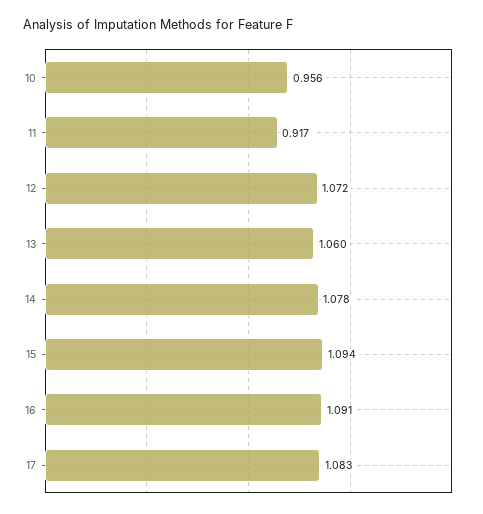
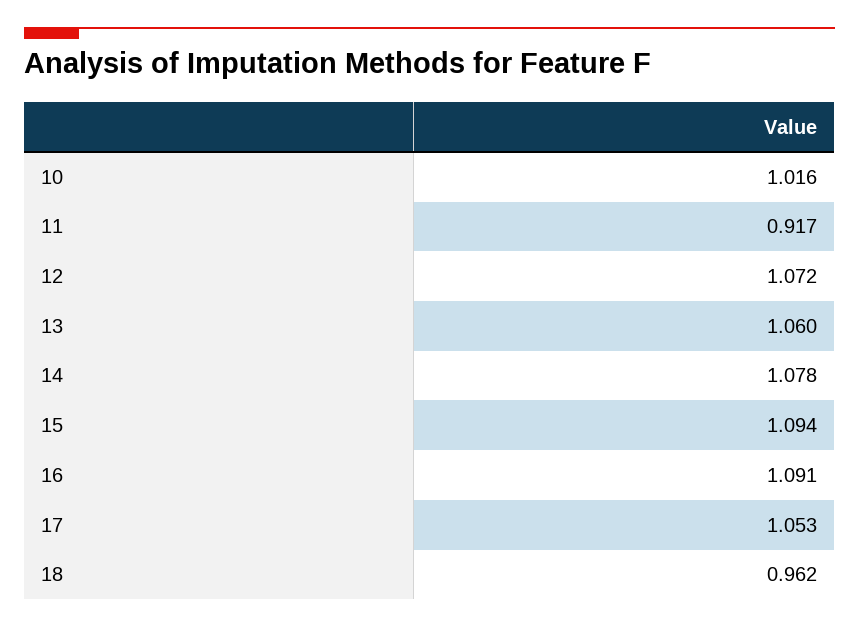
10: 0.956 -> 1.016
17: 1.083 -> 1.053
18: none -> 0.962

